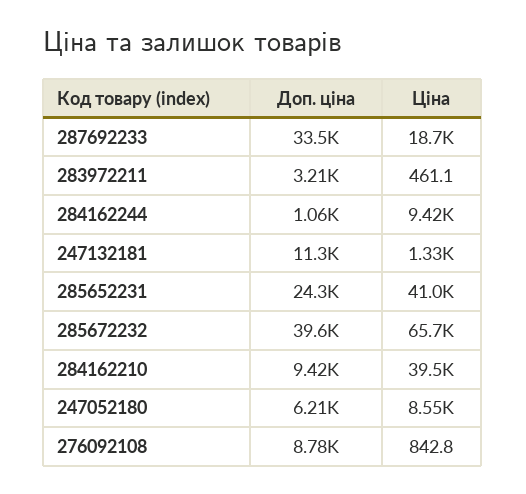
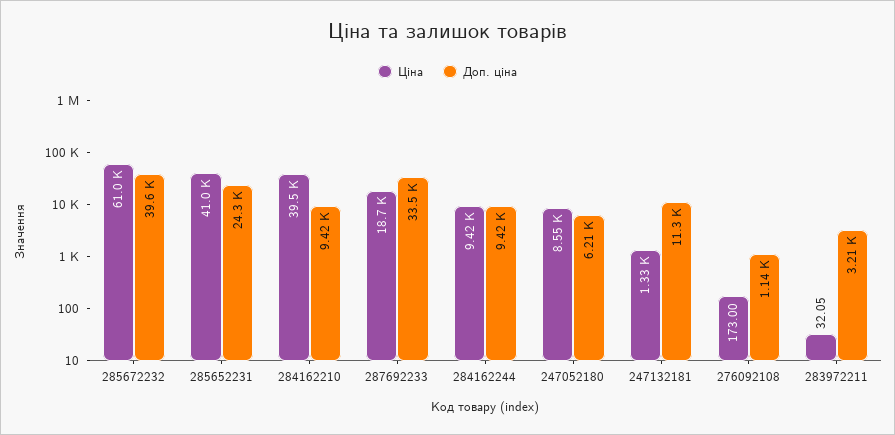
Ціна, 283972211: 461.1 -> 32.05
Доп. ціна, 284162244: 1060 -> 9420
Ціна, 285672232: 65700 -> 61000
Доп. ціна, 276092108: 8780 -> 1140
Ціна, 276092108: 842.8 -> 173

